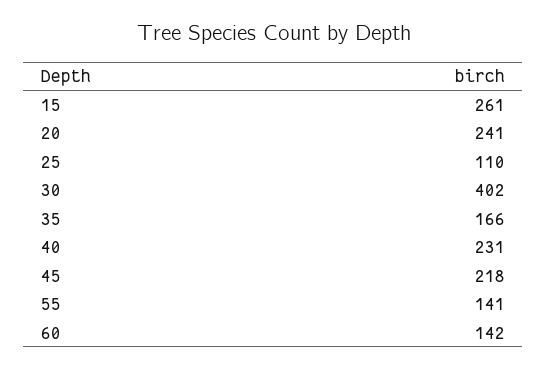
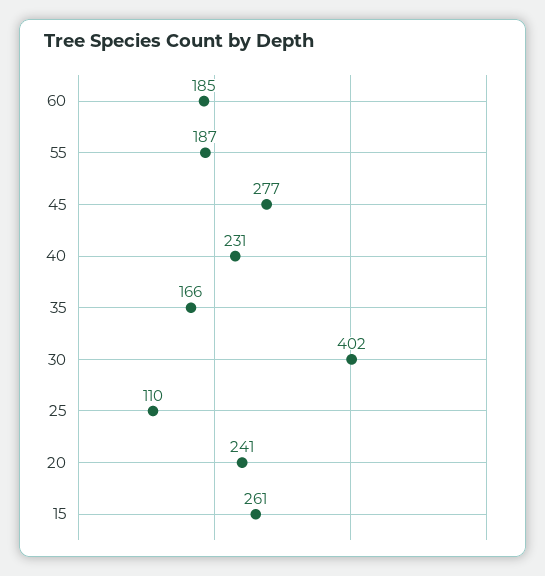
45: 218 -> 277
55: 141 -> 187
60: 142 -> 185

